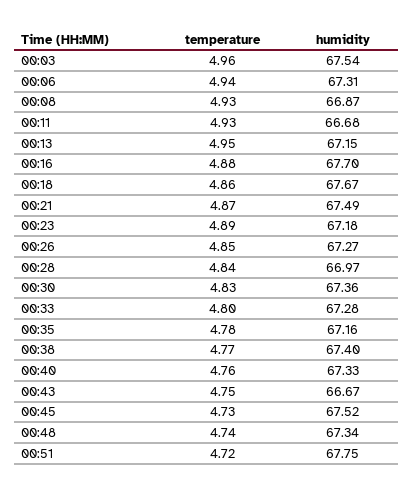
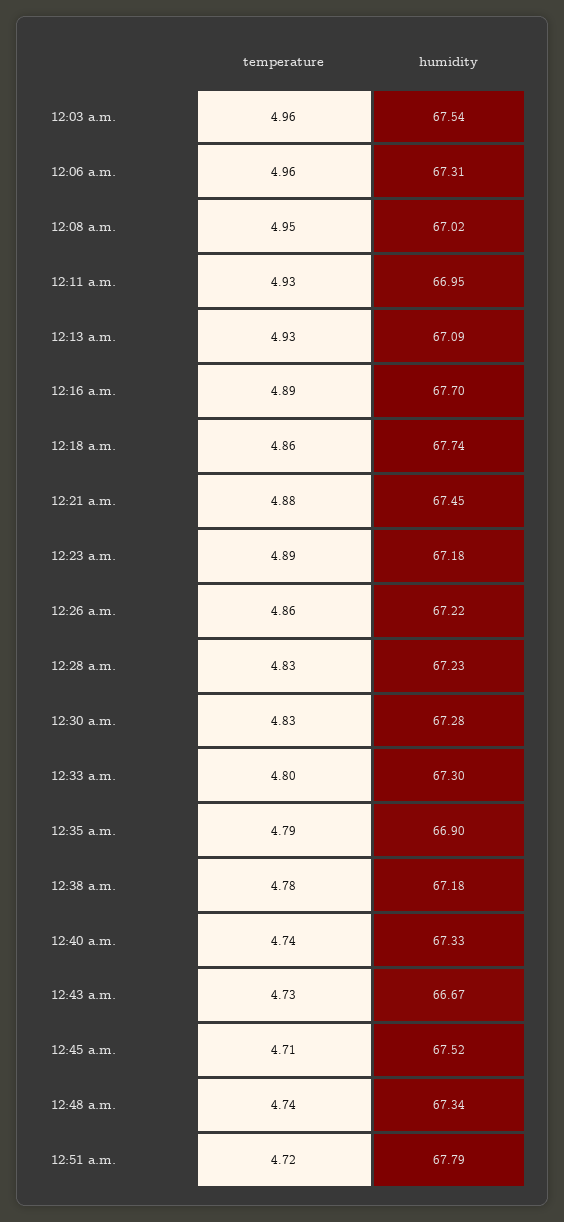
temperature, 00:06: 4.94 -> 4.96
temperature, 00:08: 4.93 -> 4.95
humidity, 00:08: 66.87 -> 67.02
humidity, 00:11: 66.68 -> 66.95
temperature, 00:13: 4.95 -> 4.93
humidity, 00:13: 67.15 -> 67.09
temperature, 00:16: 4.88 -> 4.89
humidity, 00:18: 67.67 -> 67.74
temperature, 00:21: 4.87 -> 4.88
humidity, 00:21: 67.49 -> 67.45
temperature, 00:26: 4.85 -> 4.86
humidity, 00:26: 67.27 -> 67.22
temperature, 00:28: 4.84 -> 4.83
humidity, 00:28: 66.97 -> 67.23
humidity, 00:30: 67.36 -> 67.28
humidity, 00:33: 67.28 -> 67.3
temperature, 00:35: 4.78 -> 4.79
humidity, 00:35: 67.16 -> 66.9
temperature, 00:38: 4.77 -> 4.78
humidity, 00:38: 67.4 -> 67.18
temperature, 00:40: 4.76 -> 4.74
temperature, 00:43: 4.75 -> 4.73
temperature, 00:45: 4.73 -> 4.71
humidity, 00:51: 67.75 -> 67.79

